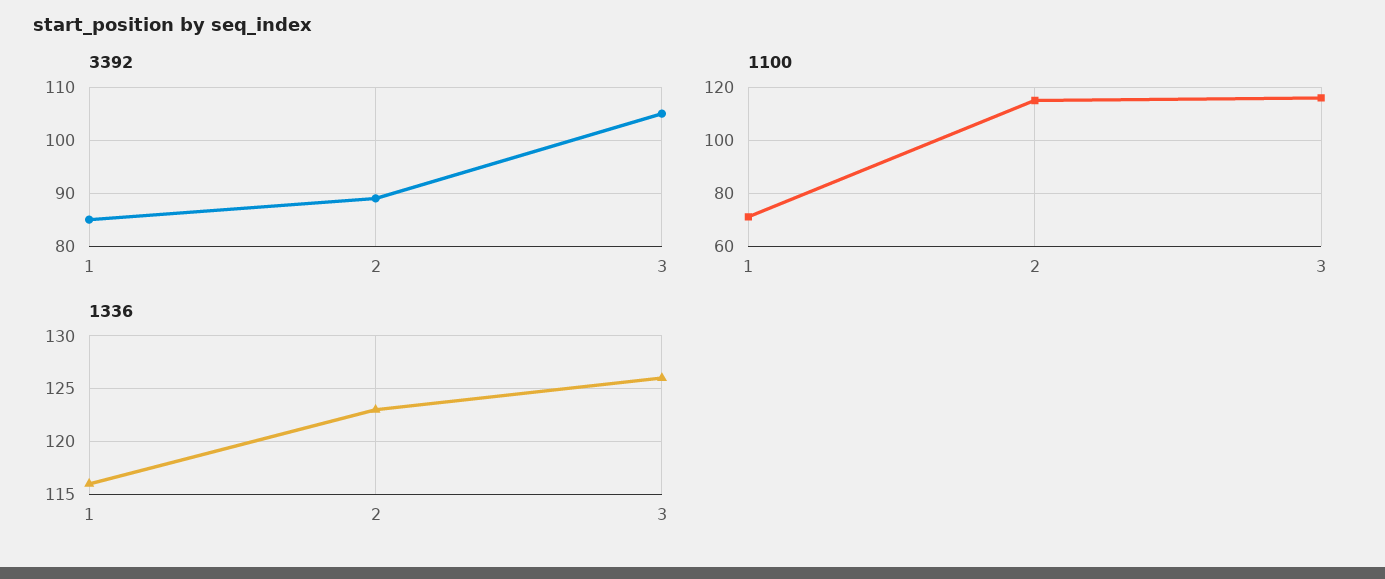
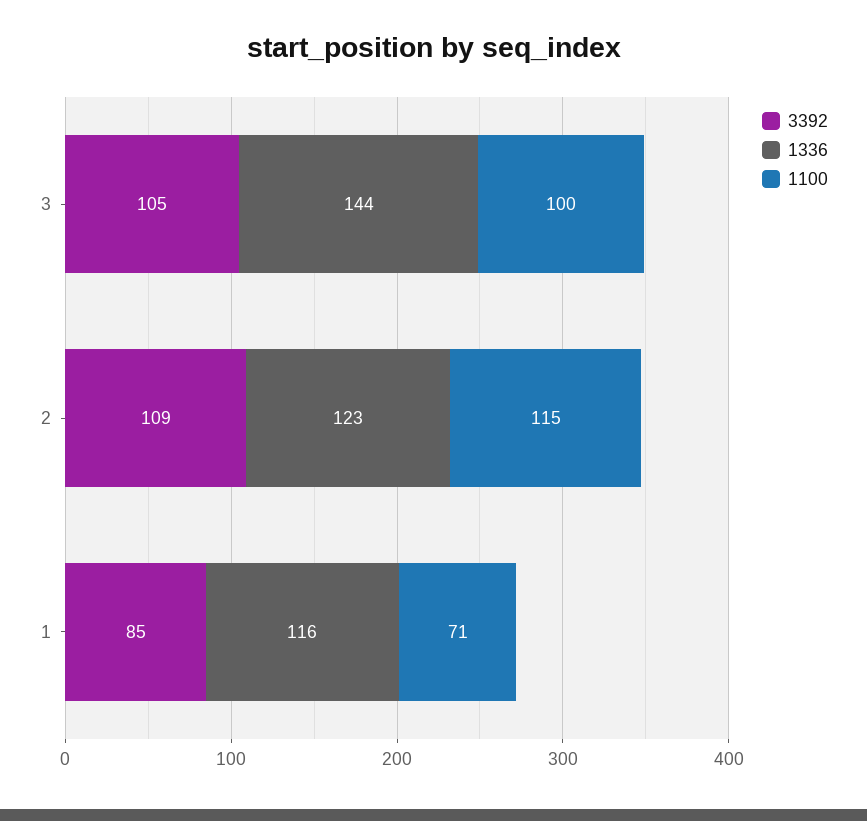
3392, 2: 90 -> 109
1100, 3: 115 -> 100
1336, 3: 126 -> 144

